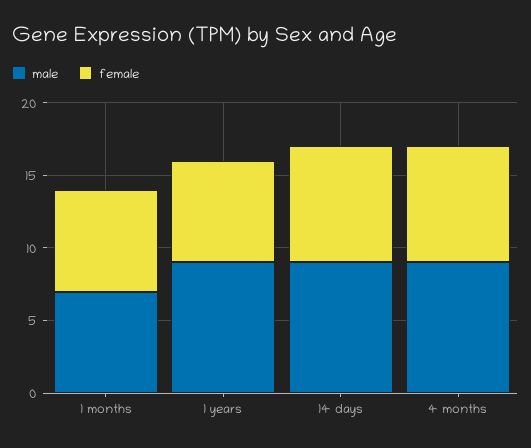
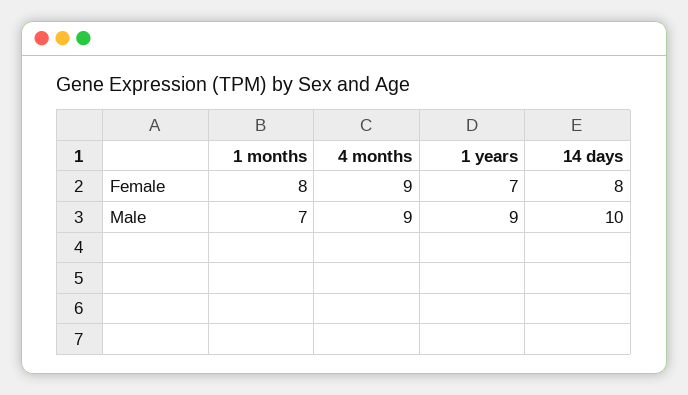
female, 1 months: 7 -> 8
male, 14 days: 9 -> 10
female, 4 months: 8 -> 9

